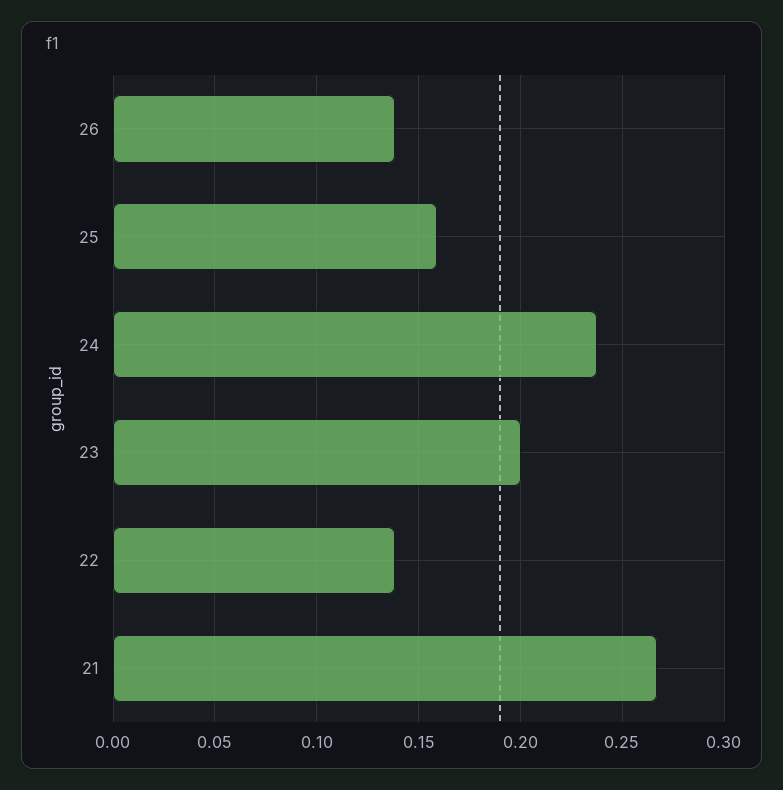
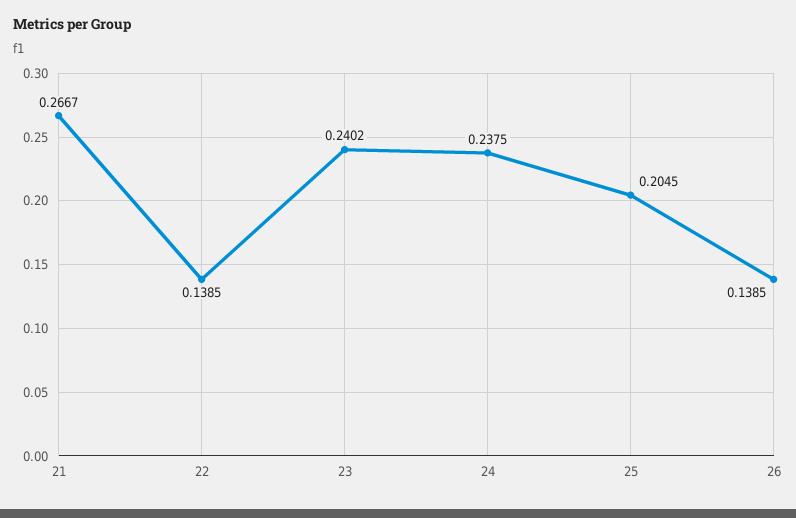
25: 0.16 -> 0.2045
23: 0.2 -> 0.2402

